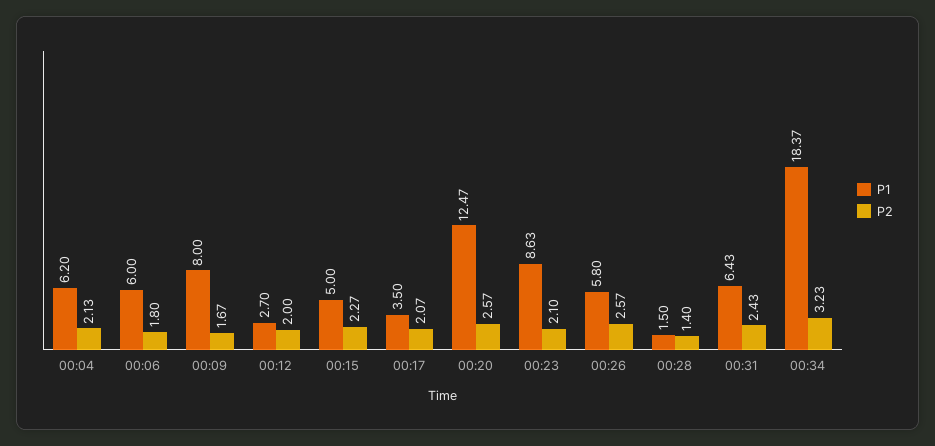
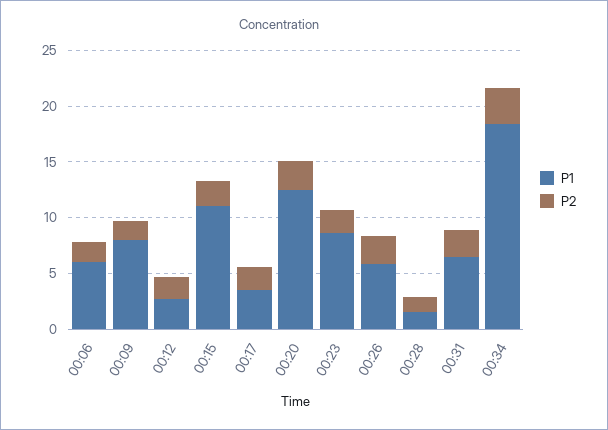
P1, 00:04: 6.2 -> none
P2, 00:04: 2.13 -> none
P1, 00:15: 5 -> 11

